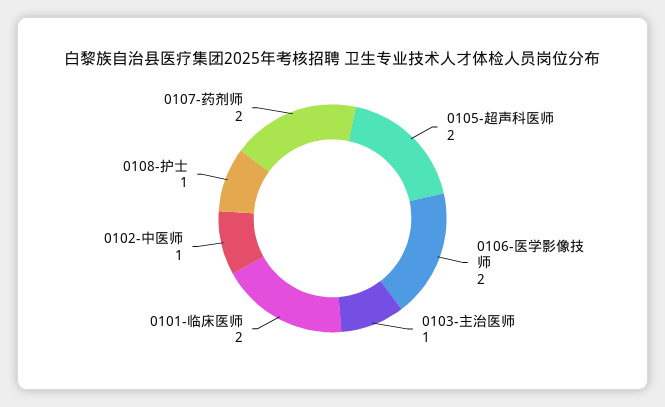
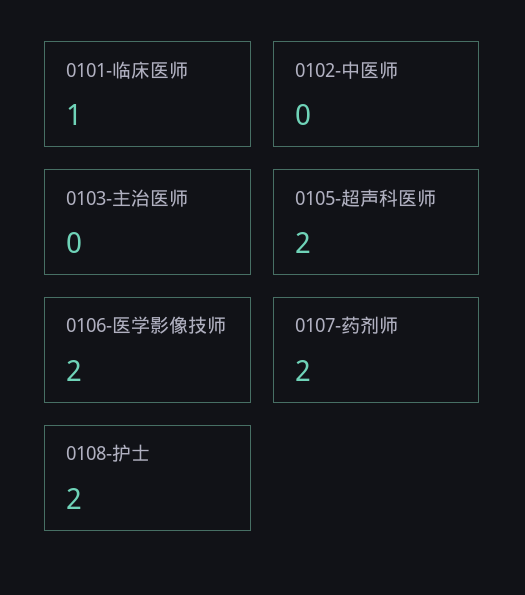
0103-主治医师: 1 -> 0
0101-临床医师: 2 -> 1
0102-中医师: 1 -> 0
0108-护士: 1 -> 2

